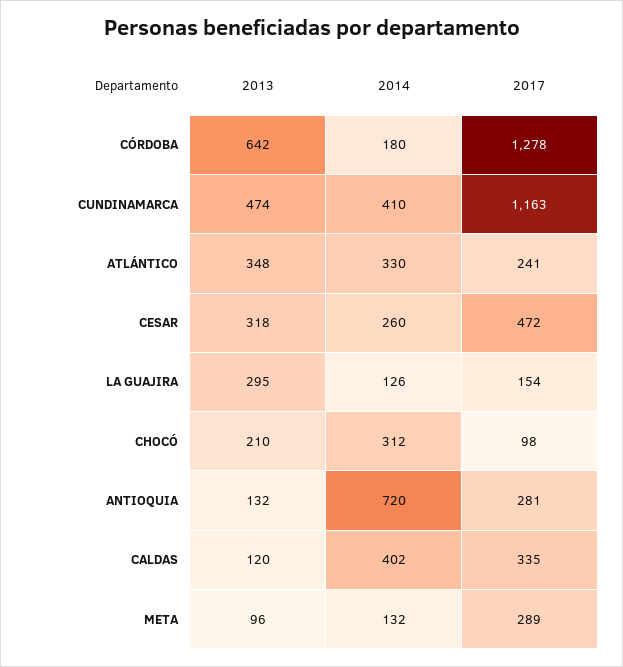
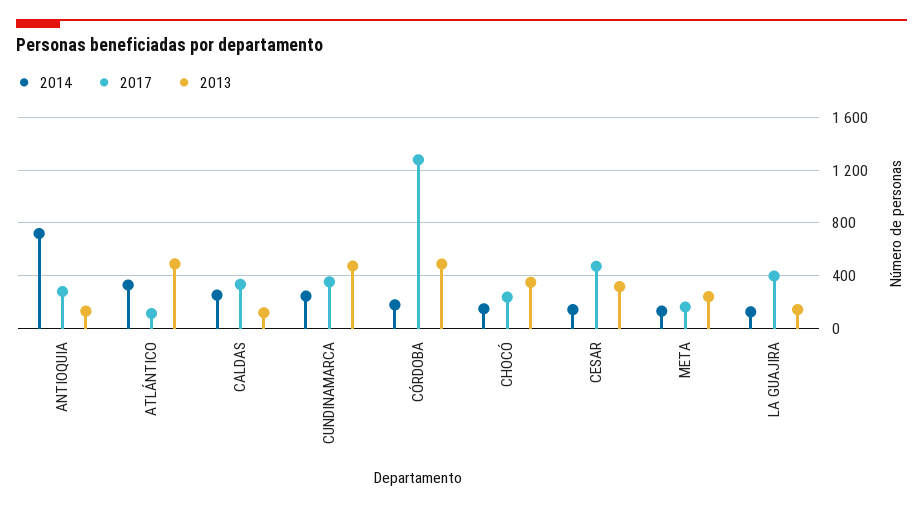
2013, CÓRDOBA: 642 -> 500
2014, CUNDINAMARCA: 410 -> 250
2017, CUNDINAMARCA: 1163 -> 350
2013, ATLÁNTICO: 348 -> 500
2017, ATLÁNTICO: 241 -> 100
2014, CESAR: 260 -> 150
2013, LA GUAJIRA: 295 -> 150
2017, LA GUAJIRA: 154 -> 400
2013, CHOCÓ: 210 -> 350
2014, CHOCÓ: 312 -> 150
2017, CHOCÓ: 98 -> 250
2014, CALDAS: 402 -> 250
2013, META: 96 -> 250
2017, META: 289 -> 150

